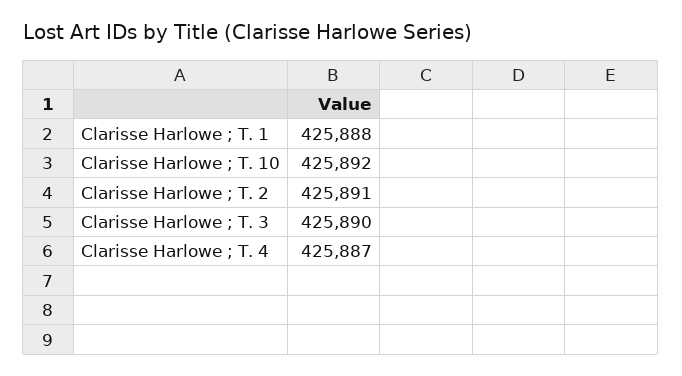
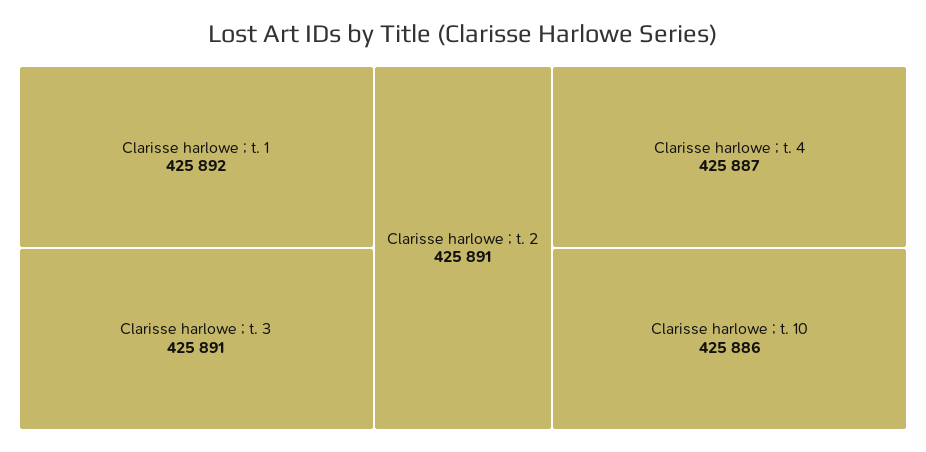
Clarisse Harlowe ; T. 1: 425888 -> 425892
Clarisse Harlowe ; T. 10: 425892 -> 425886
Clarisse Harlowe ; T. 3: 425890 -> 425891

